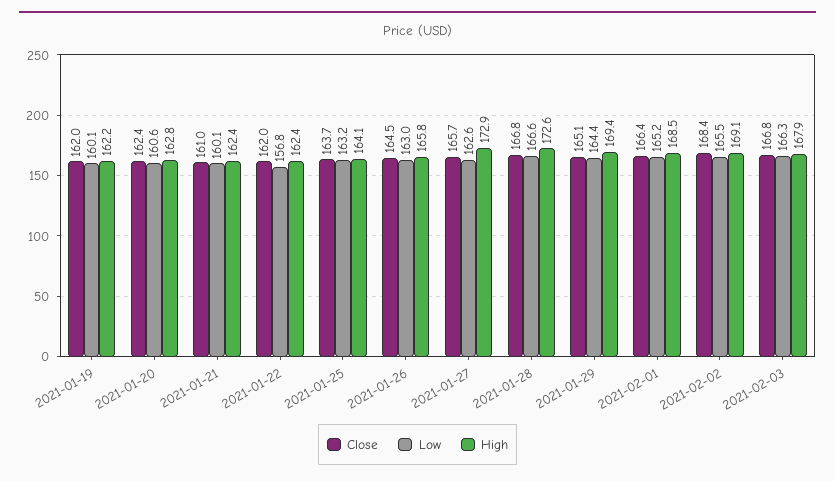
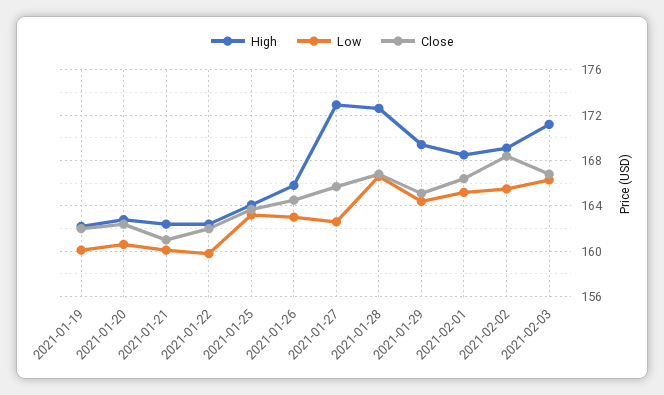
Low, 2021-01-22: 156.8 -> 160
High, 2021-02-03: 167.9 -> 171

